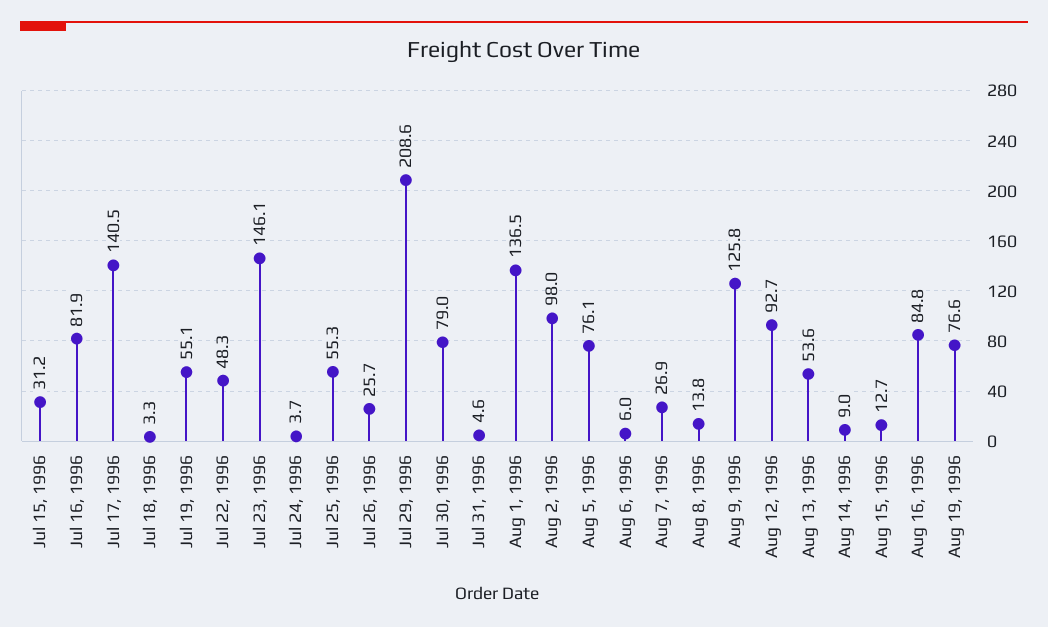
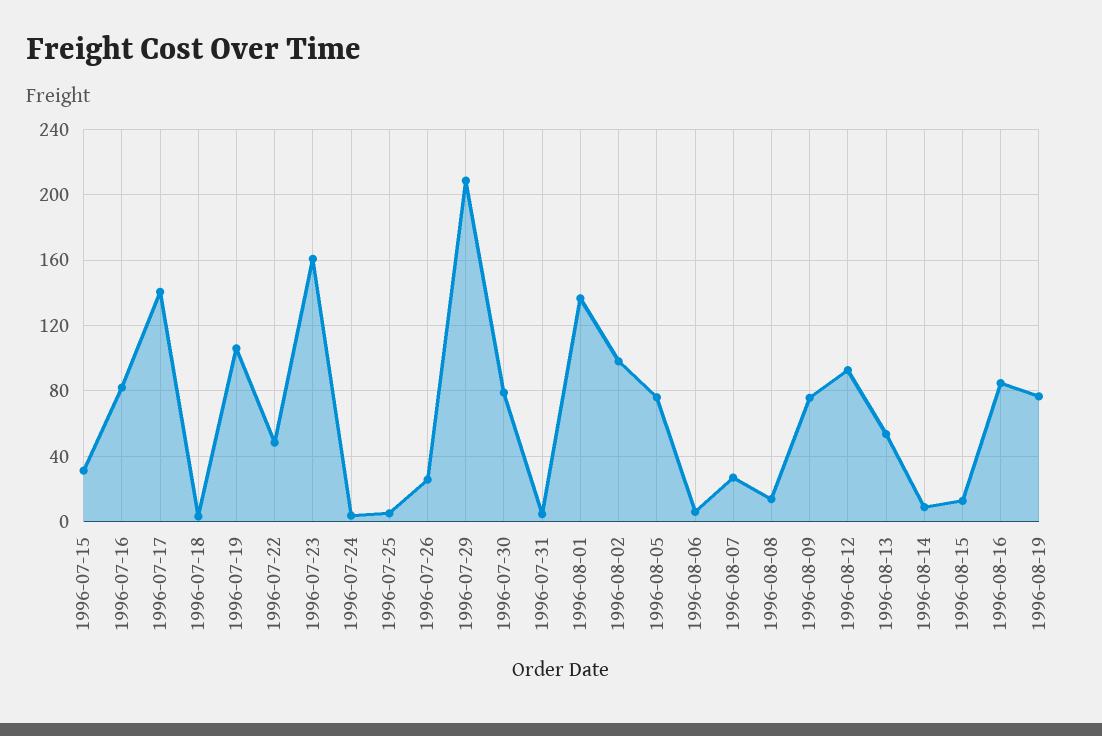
Jul 19, 1996: 55.1 -> 105
Jul 23, 1996: 146.1 -> 160
Jul 25, 1996: 55.3 -> 5
Aug 9, 1996: 125.8 -> 75

